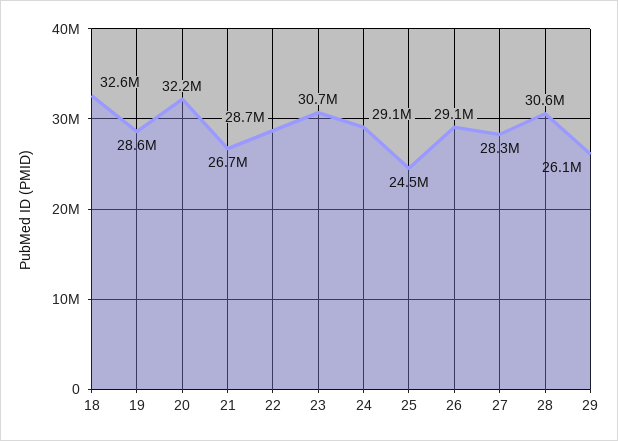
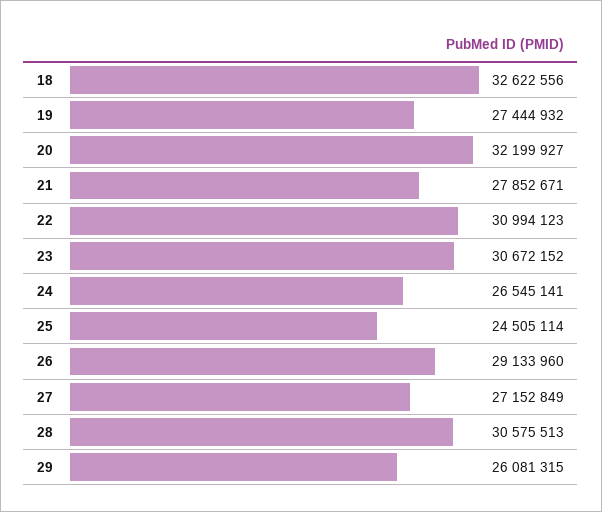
19: 28600000 -> 27444932
21: 26700000 -> 27852671
22: 28700000 -> 30994123
24: 29100000 -> 26545141
27: 28300000 -> 27152849

